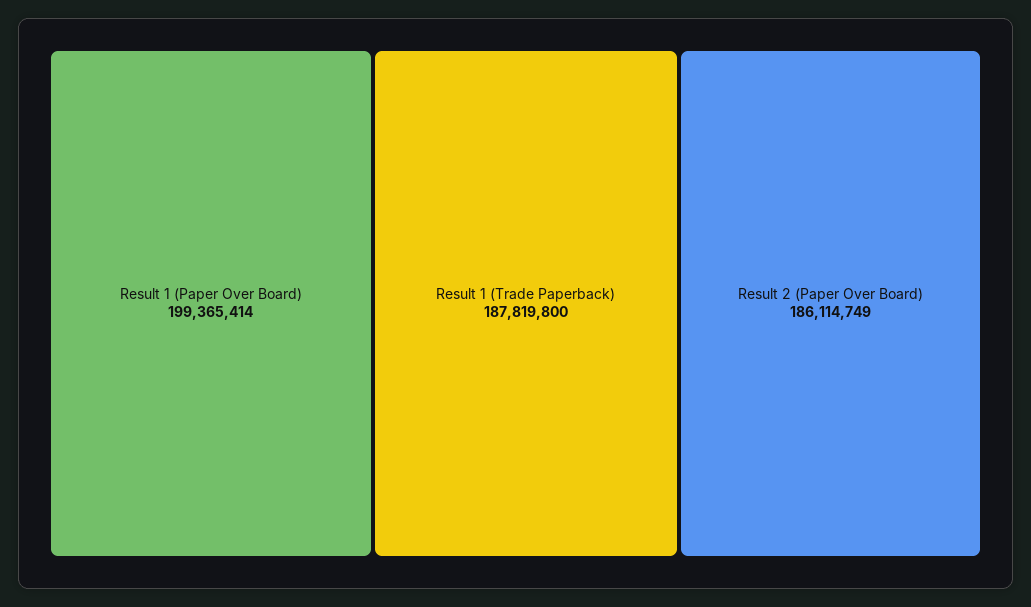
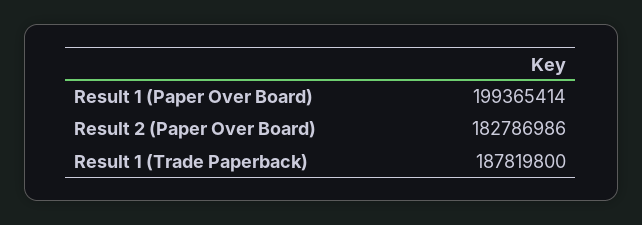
Result 2 (Paper Over Board): 186114749 -> 182786986

